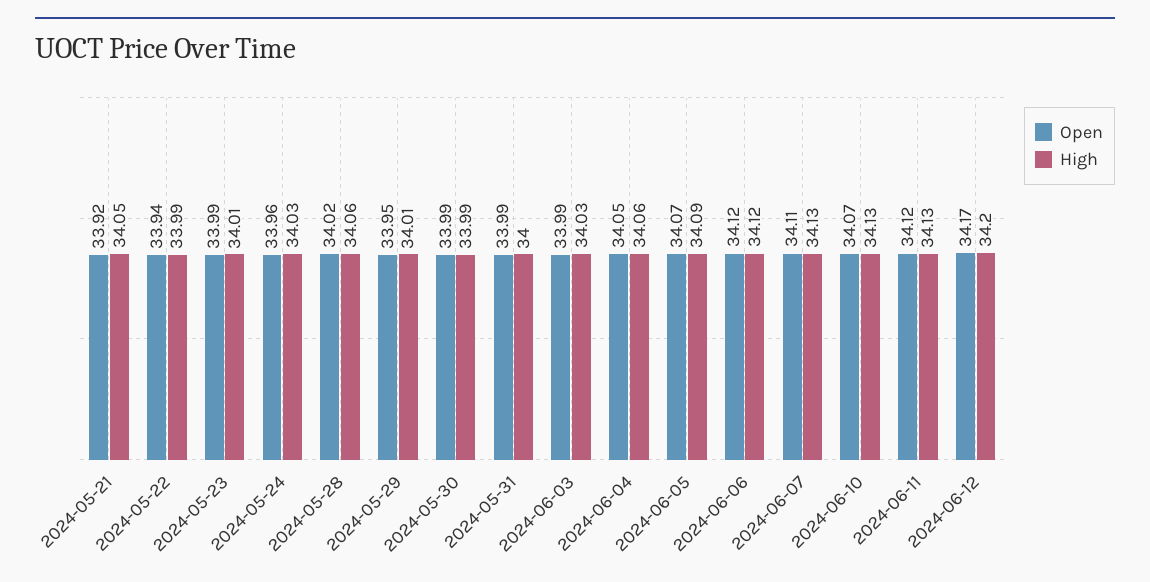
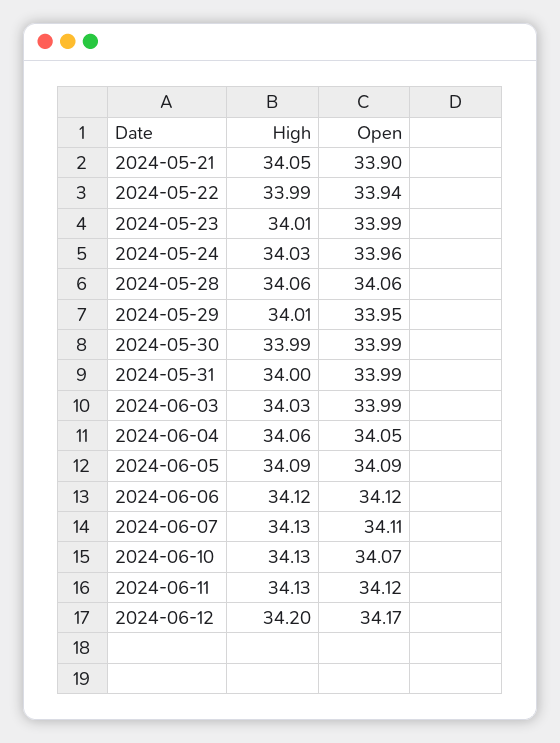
Open, 2024-05-21: 33.92 -> 33.9
Open, 2024-05-28: 34.02 -> 34.06
Open, 2024-06-05: 34.07 -> 34.09

